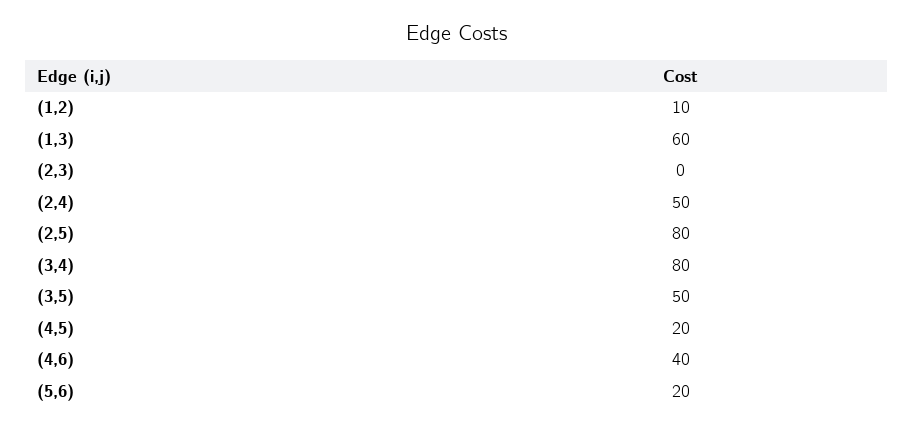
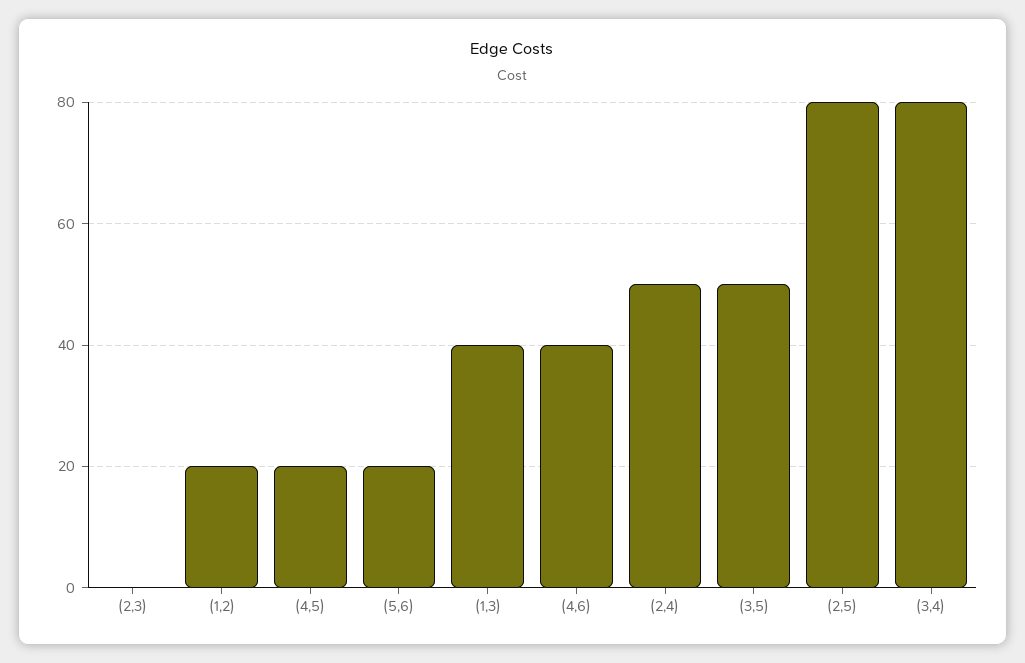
(1,2): 10 -> 20
(1,3): 60 -> 40

